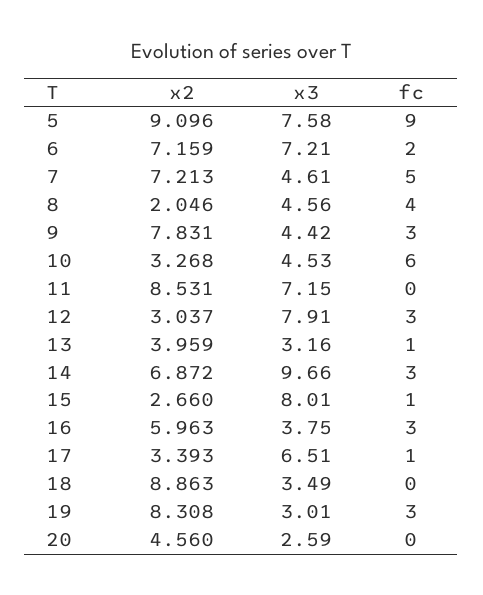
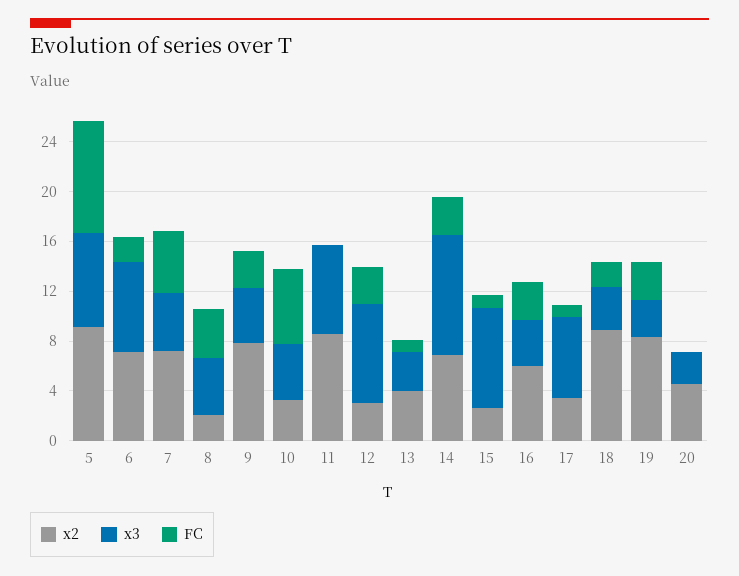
fc, 18: 0 -> 2

